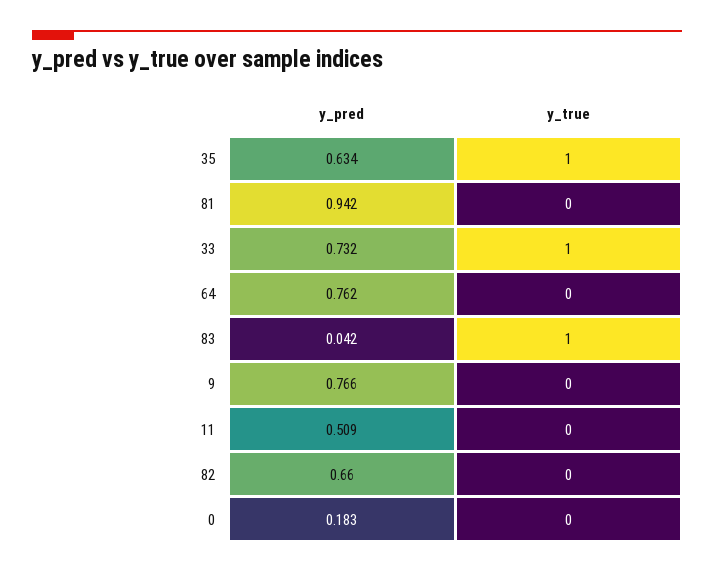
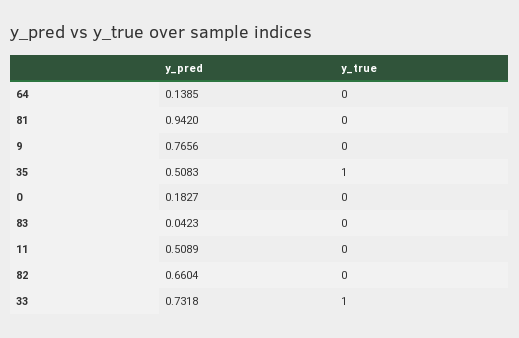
y_pred, 35: 0.634 -> 0.5083
y_pred, 64: 0.762 -> 0.1385
y_true, 83: 1 -> 0

